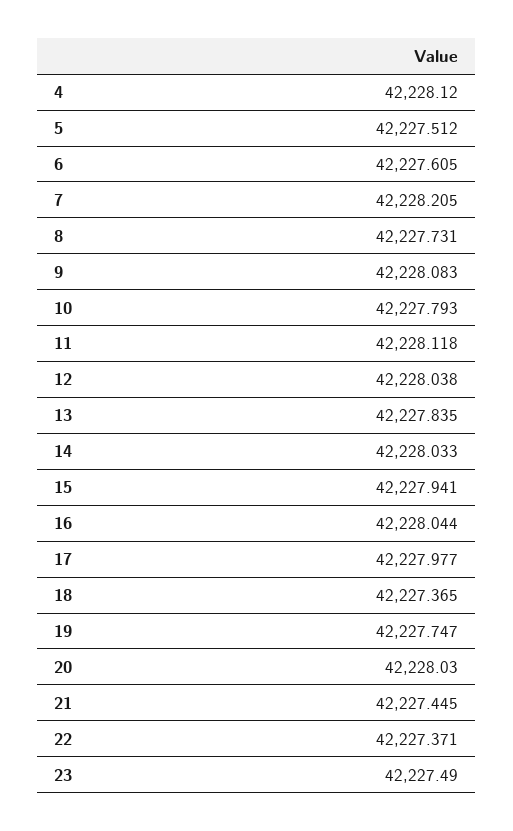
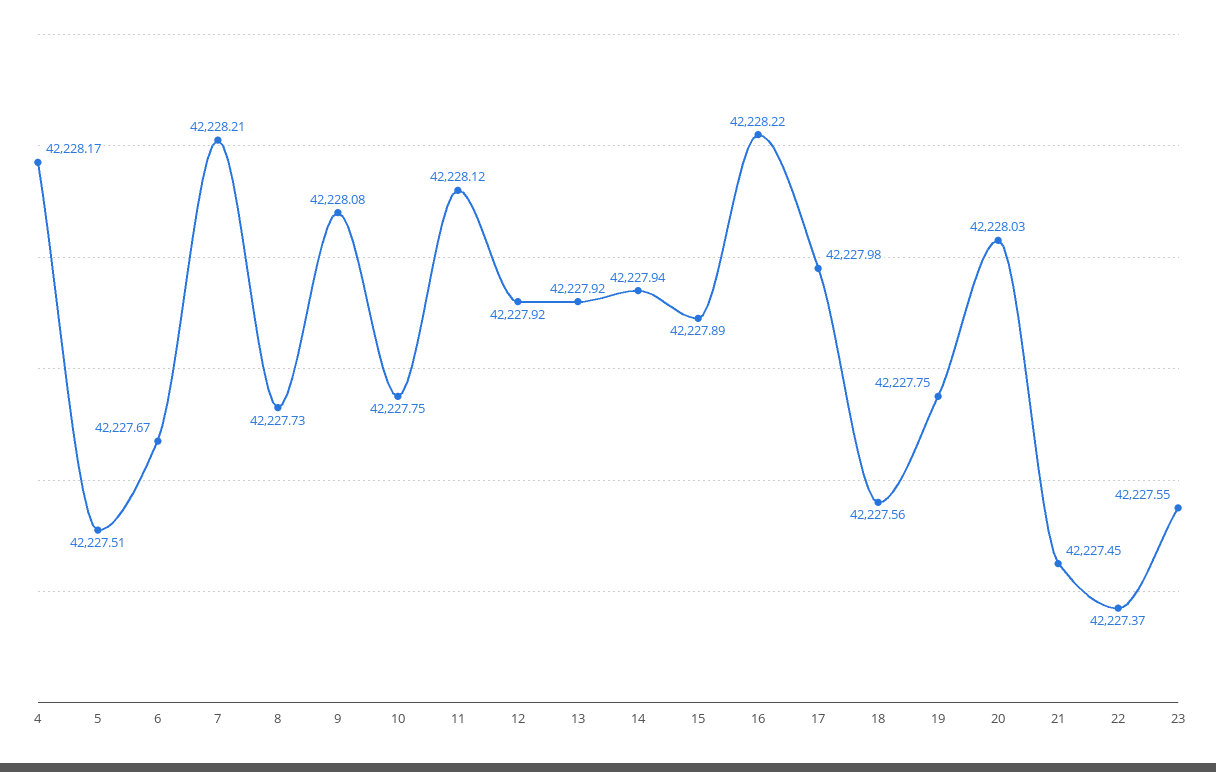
4: 42228.12 -> 42228.17
6: 42227.605 -> 42227.67
10: 42227.793 -> 42227.75
12: 42228.038 -> 42227.92
13: 42227.835 -> 42227.92
14: 42228.033 -> 42227.94
15: 42227.941 -> 42227.89
16: 42228.044 -> 42228.22
18: 42227.365 -> 42227.56
23: 42227.49 -> 42227.55

